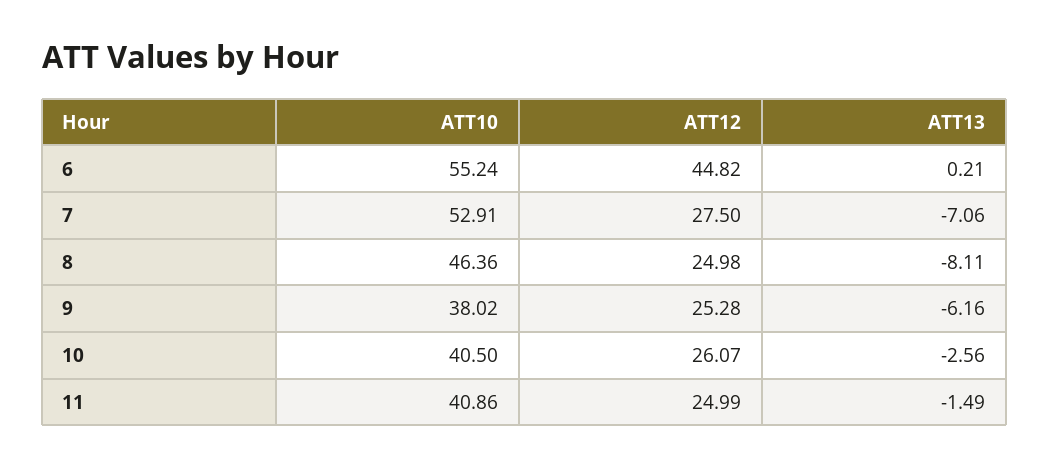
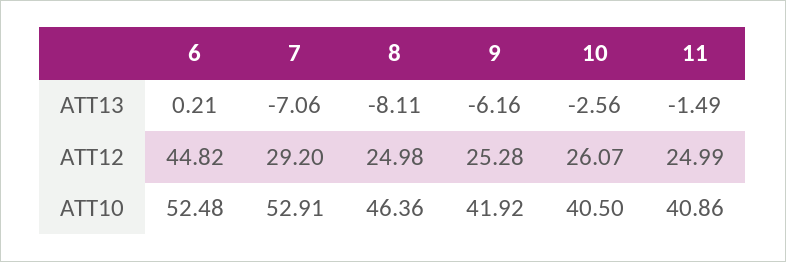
ATT10, 6: 55.24 -> 52.48
ATT12, 7: 27.5 -> 29.2
ATT10, 9: 38.02 -> 41.92

